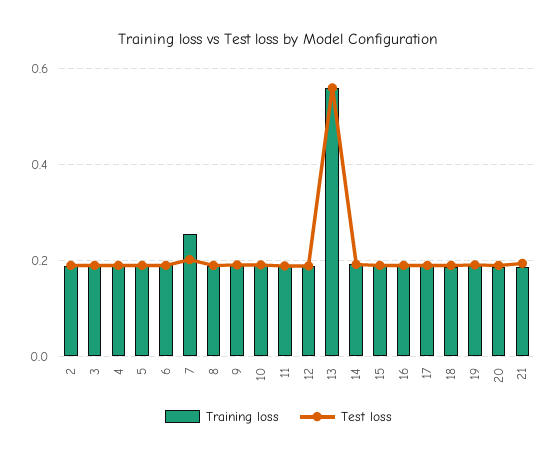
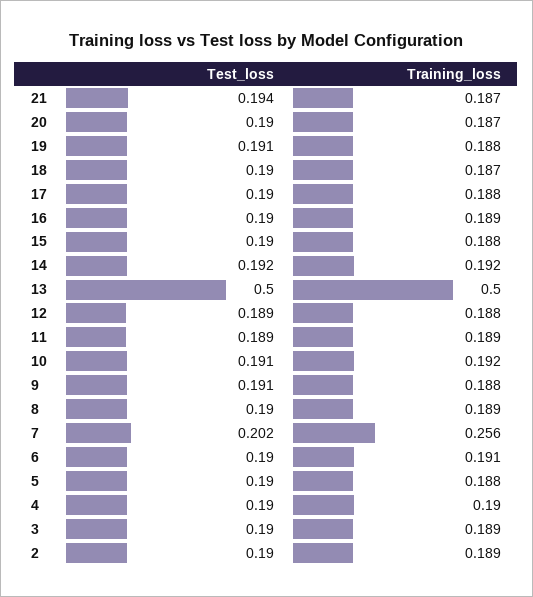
Training loss, 13: 0.56 -> 0.5
Test loss, 13: 0.56 -> 0.5

